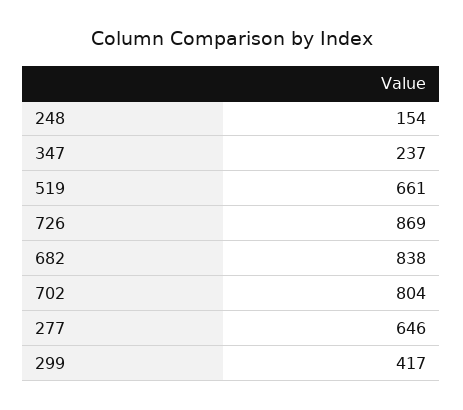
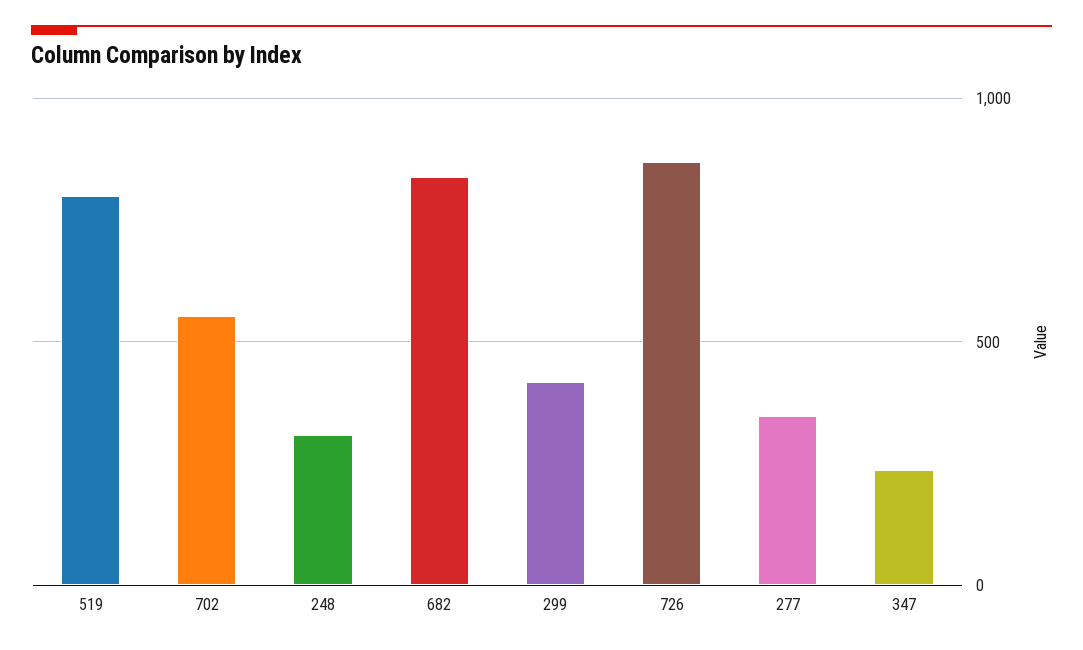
248: 154 -> 300
519: 661 -> 800
702: 804 -> 550
277: 646 -> 350

